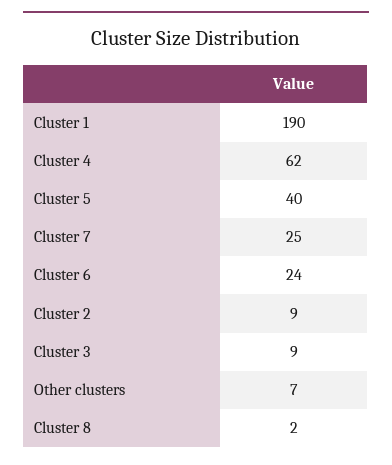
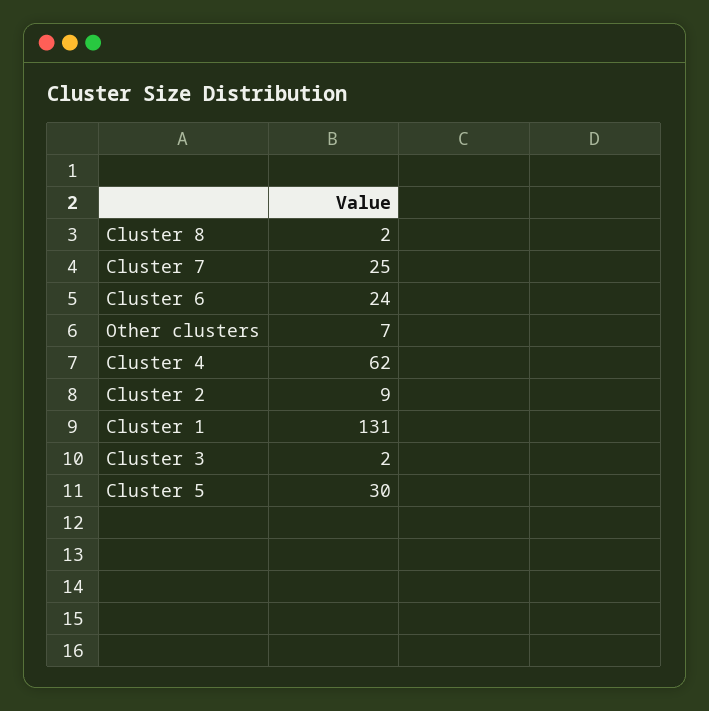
Cluster 1: 190 -> 131
Cluster 5: 40 -> 30
Cluster 3: 9 -> 2

